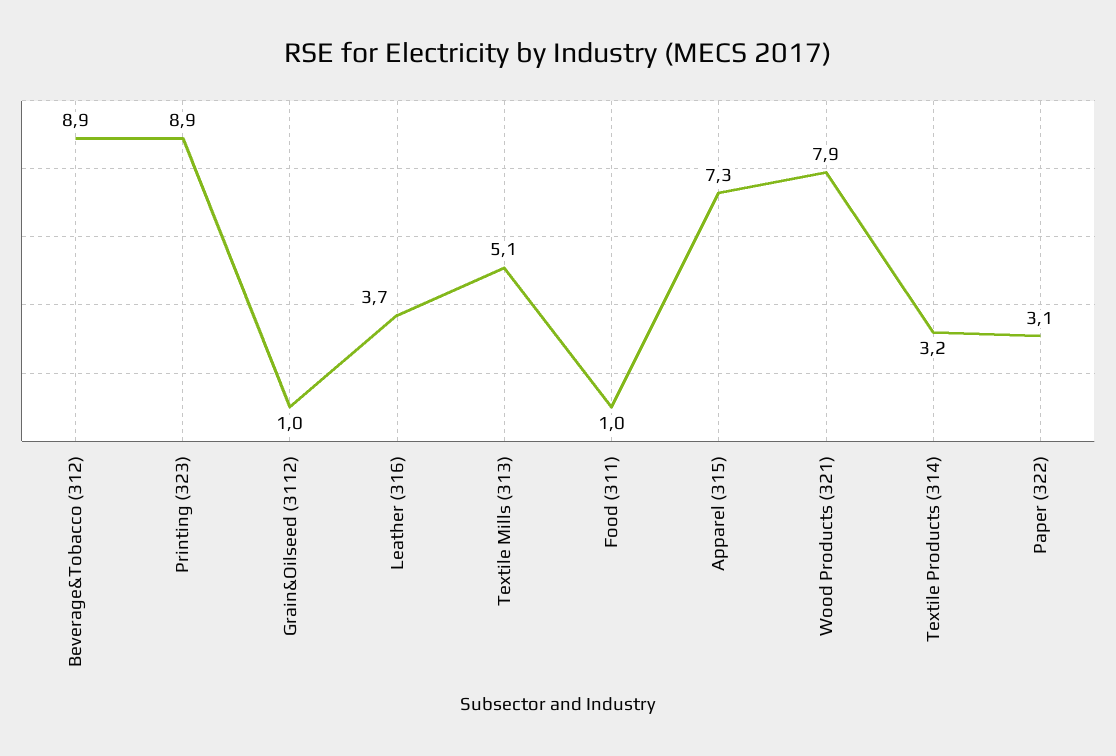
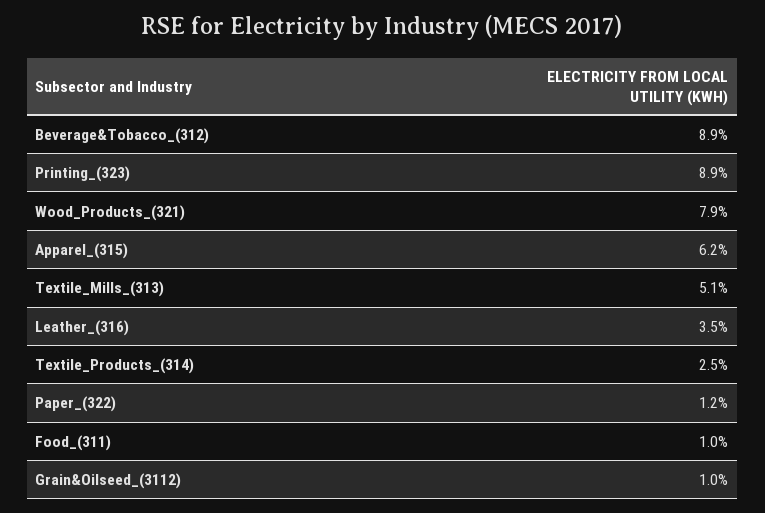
Leather (316): 3.7 -> 3.5
Apparel (315): 7.3 -> 6.2
Textile Products (314): 3.2 -> 2.5
Paper (322): 3.1 -> 1.2

